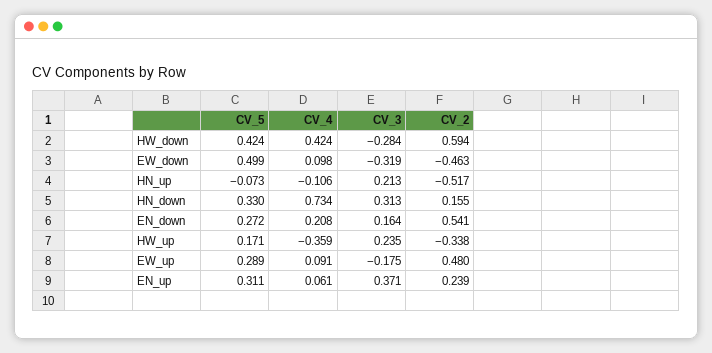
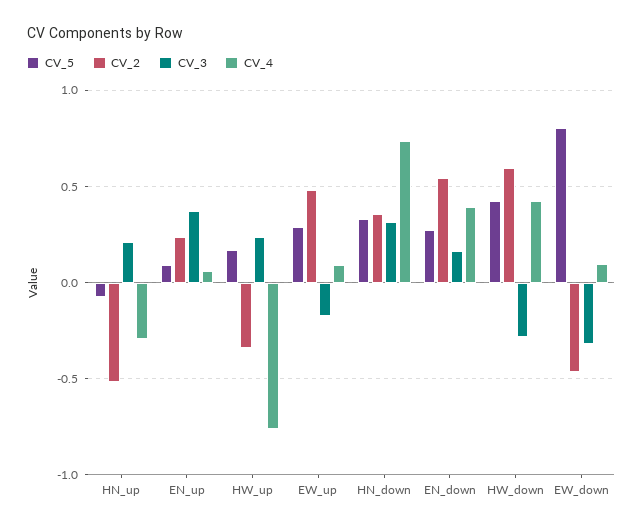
CV_5, EW_down: 0.499 -> 0.8
CV_4, HN_up: -0.106 -> -0.3
CV_2, HN_down: 0.155 -> 0.35
CV_4, EN_down: 0.208 -> 0.4
CV_4, HW_up: -0.359 -> -0.75
CV_5, EN_up: 0.311 -> 0.1

